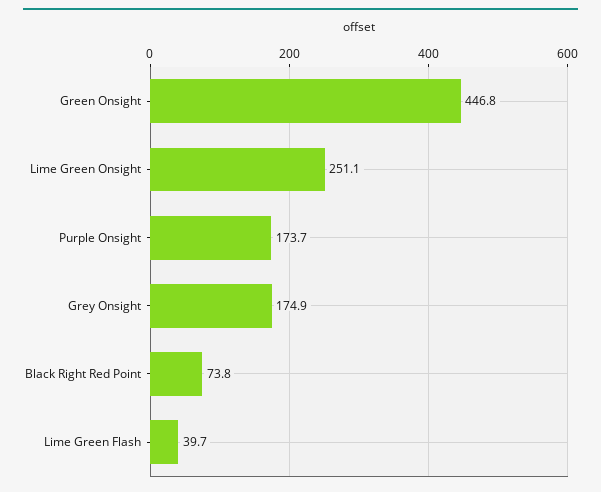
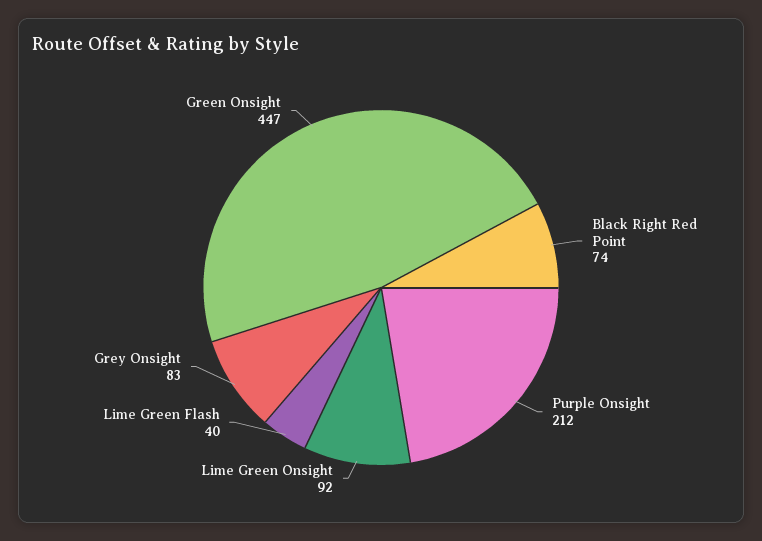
Lime Green Onsight: 251.1 -> 92
Purple Onsight: 173.7 -> 212
Grey Onsight: 174.9 -> 83

